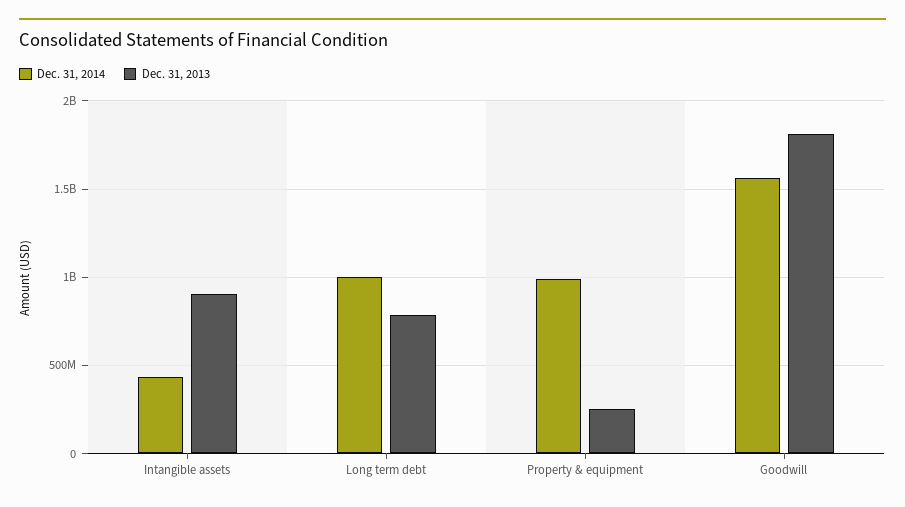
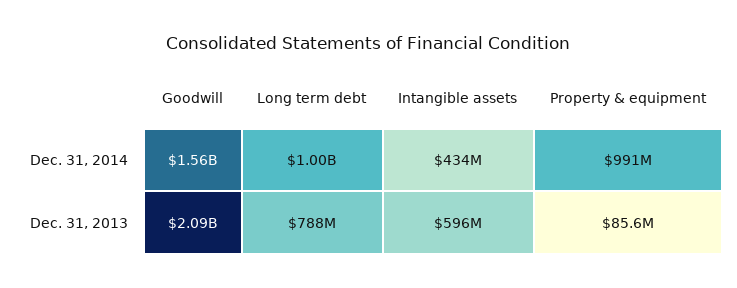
Dec. 31, 2013, Intangible assets: 900000000 -> 596000000
Dec. 31, 2013, Property & equipment: 250000000 -> 85600000
Dec. 31, 2013, Goodwill: 1800000000 -> 2090000000

